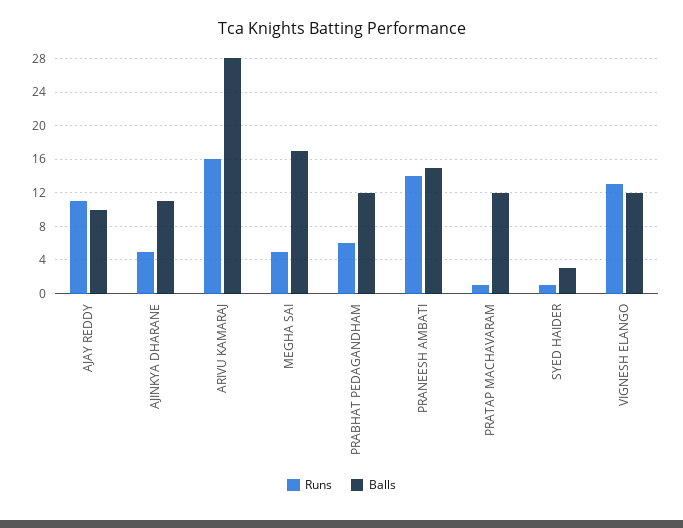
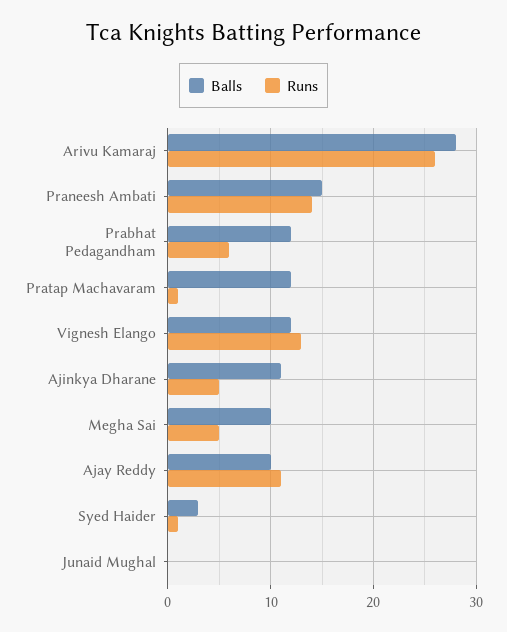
Runs, ARIVU KAMARAJ: 16 -> 26
Balls, MEGHA SAI: 17 -> 10
Balls, Junaid Mughal: none -> 0
Runs, Junaid Mughal: none -> 0

